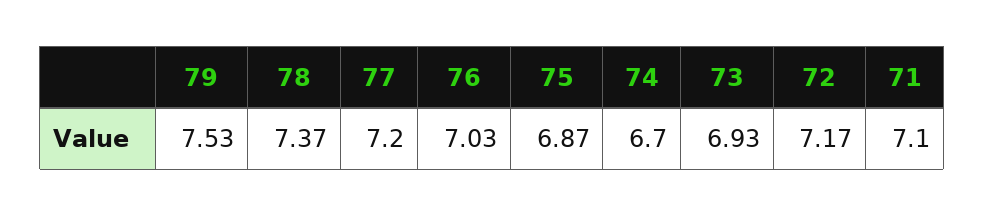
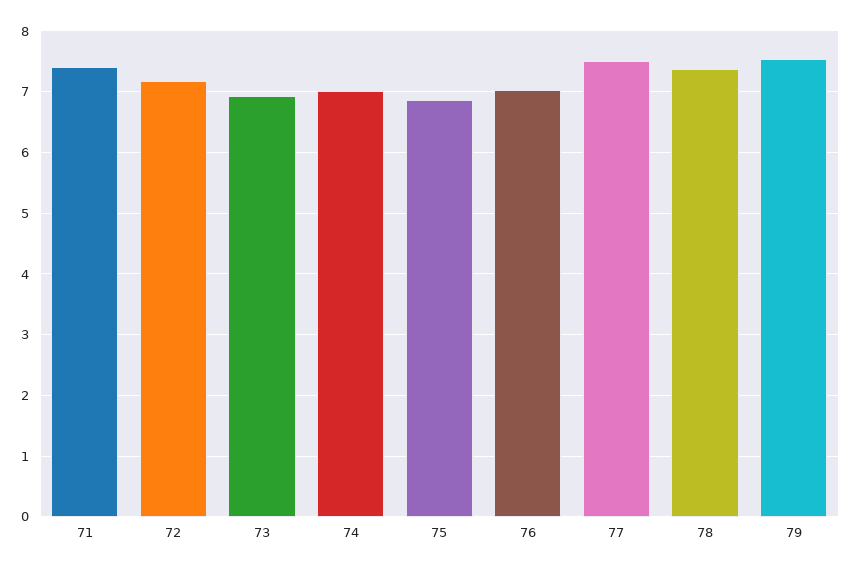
77: 7.2 -> 7.5
74: 6.7 -> 7
71: 7.1 -> 7.4

